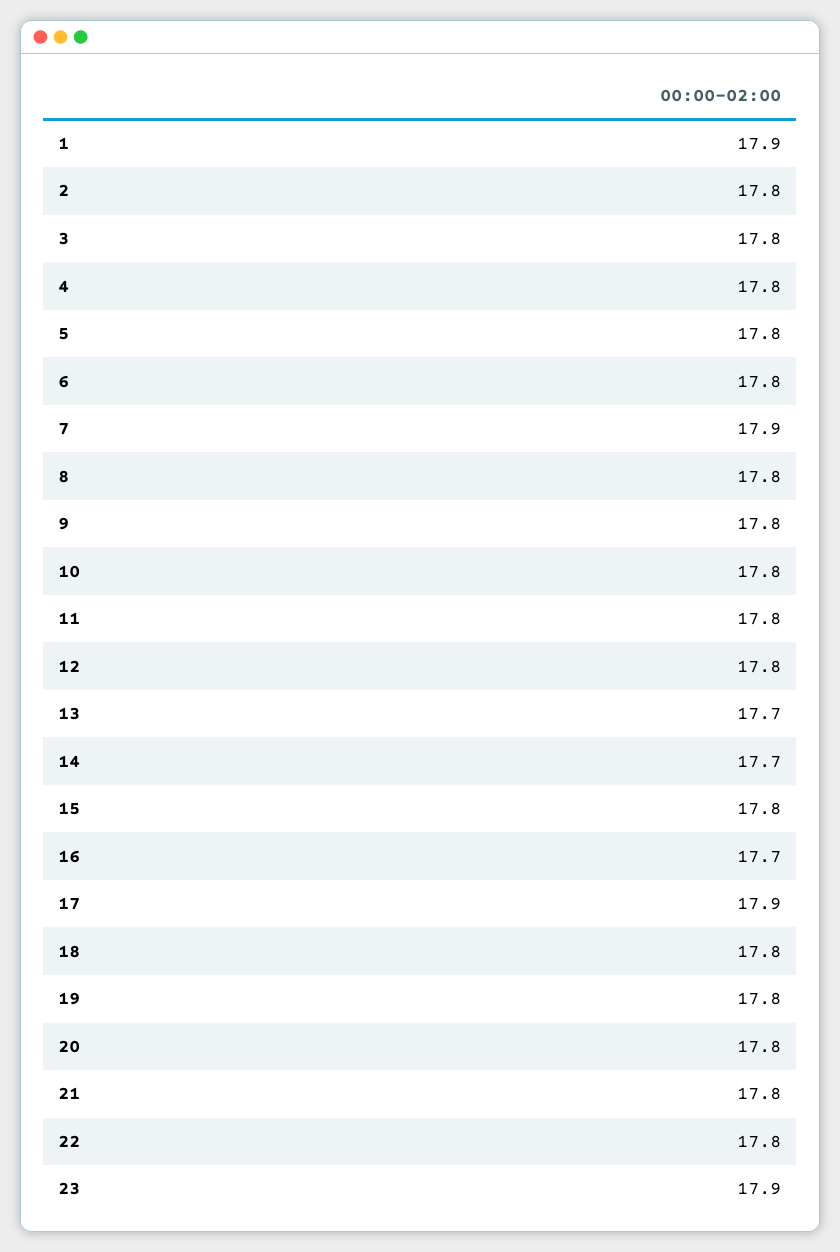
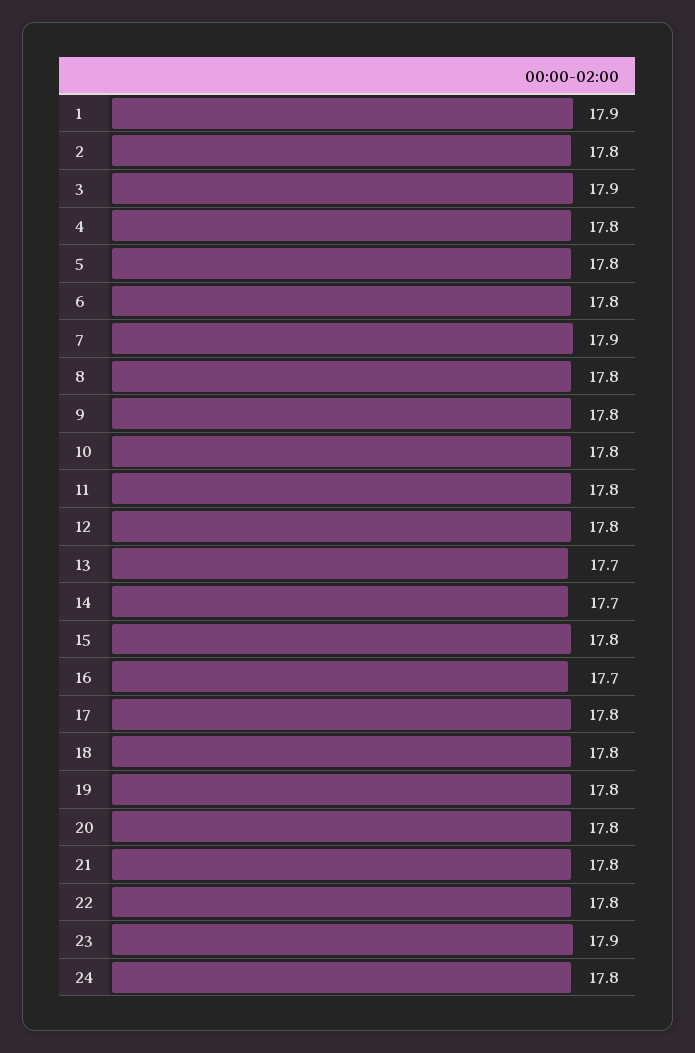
3: 17.8 -> 17.9
17: 17.9 -> 17.8
24: none -> 17.8

